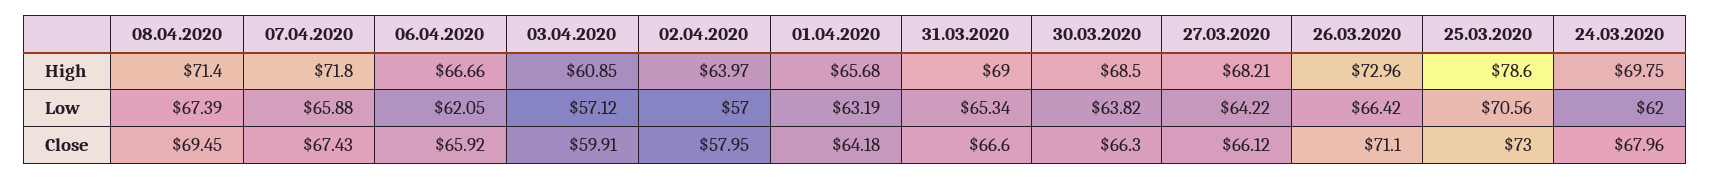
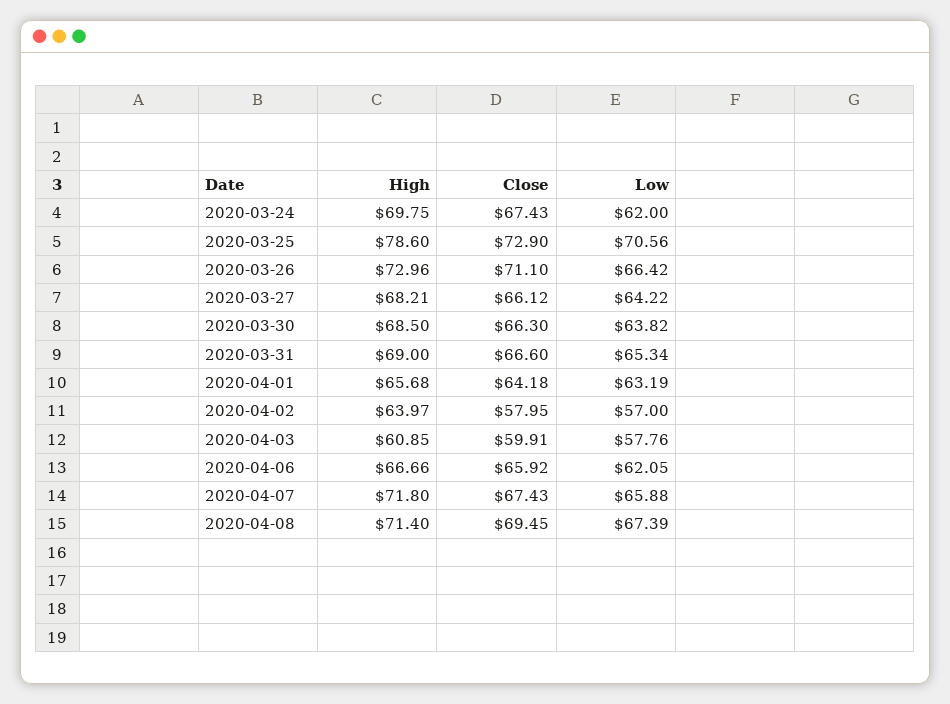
03.04.2020, Low: 57.12 -> 57.76
25.03.2020, Close: 73 -> 72.9
24.03.2020, Close: 67.96 -> 67.43

